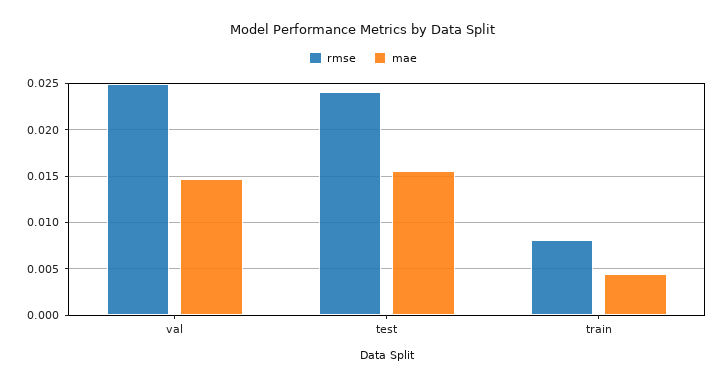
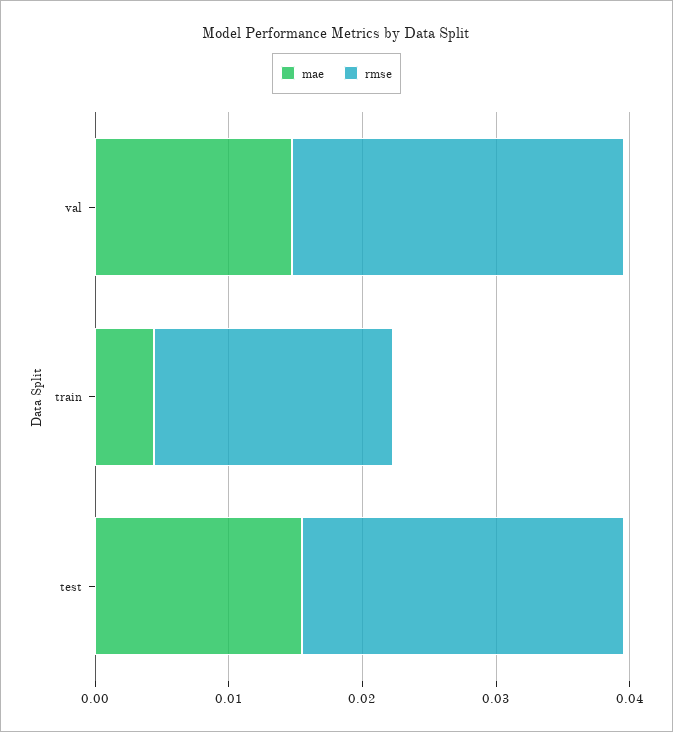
rmse, train: 0.008 -> 0.018

